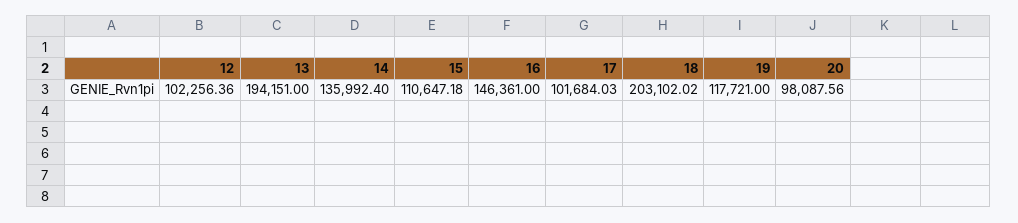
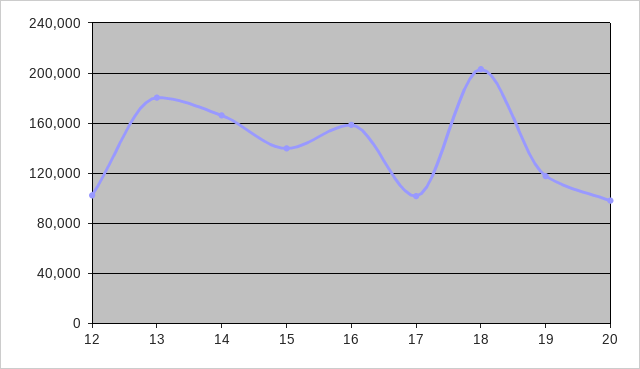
13: 194151 -> 180000
14: 135992.4 -> 165000
15: 110647.18 -> 140000
16: 146361 -> 160000

